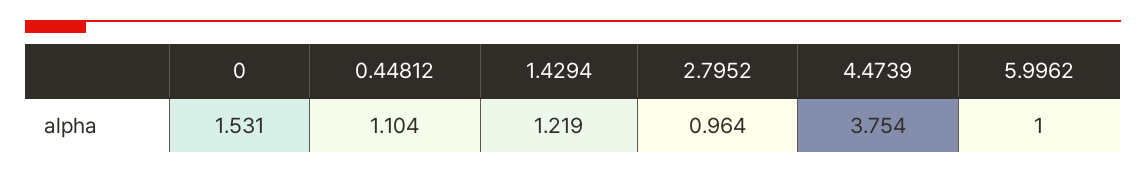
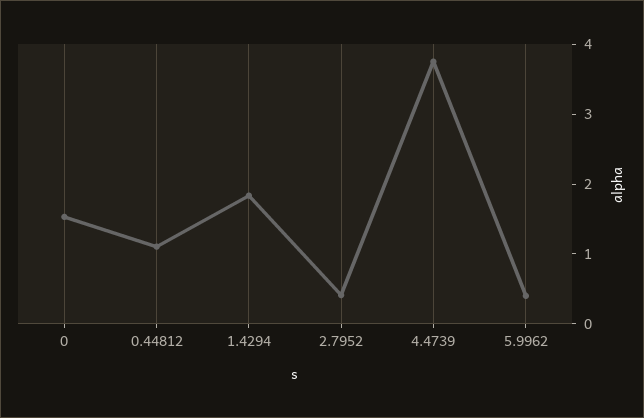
1.4294: 1.219 -> 1.8
2.7952: 0.964 -> 0.4
5.9962: 1 -> 0.4

